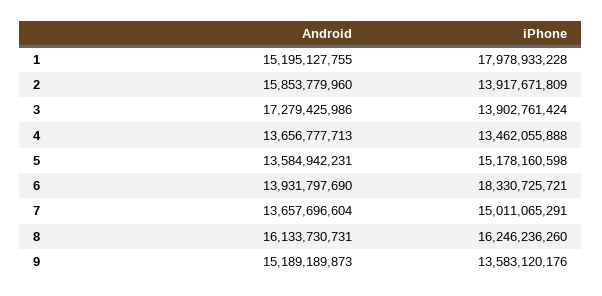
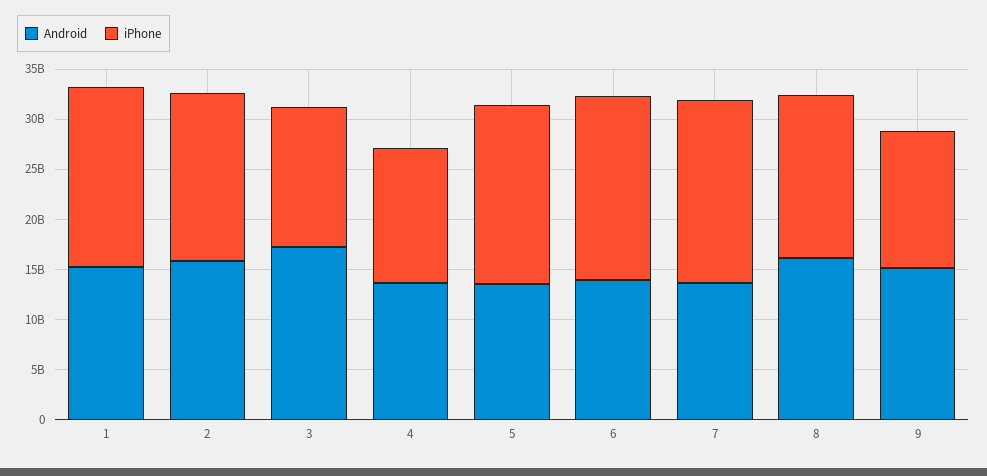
iPhone, 2: 13917671809 -> 17000000000
iPhone, 5: 15178160598 -> 18000000000
iPhone, 7: 15011065291 -> 18000000000

